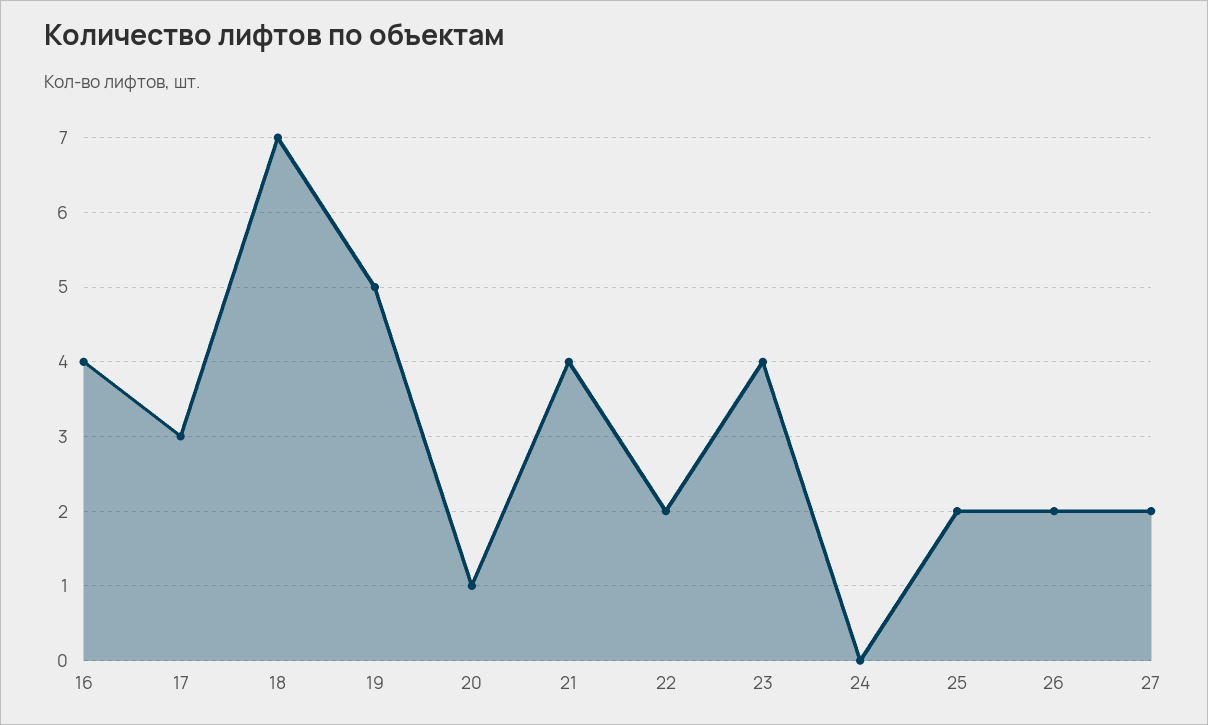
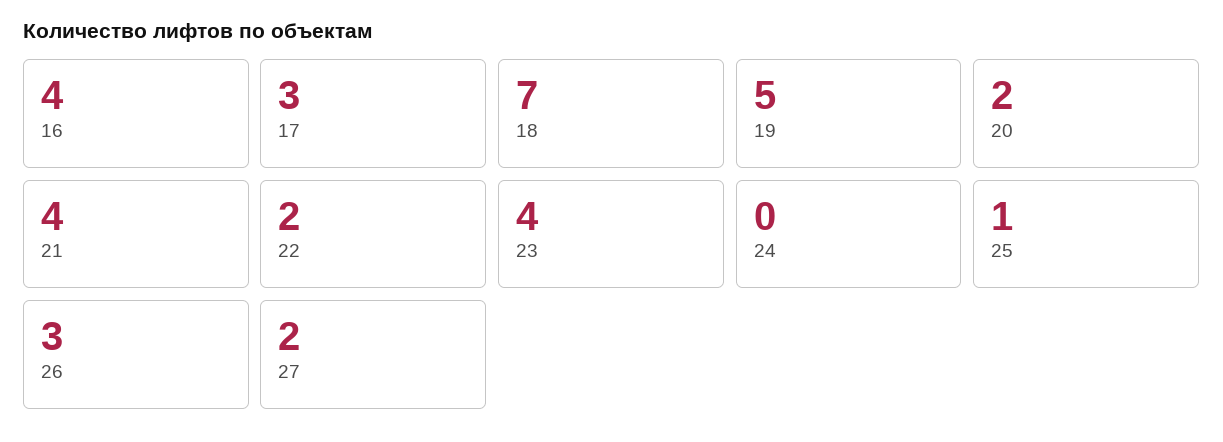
20: 1 -> 2
25: 2 -> 1
26: 2 -> 3

